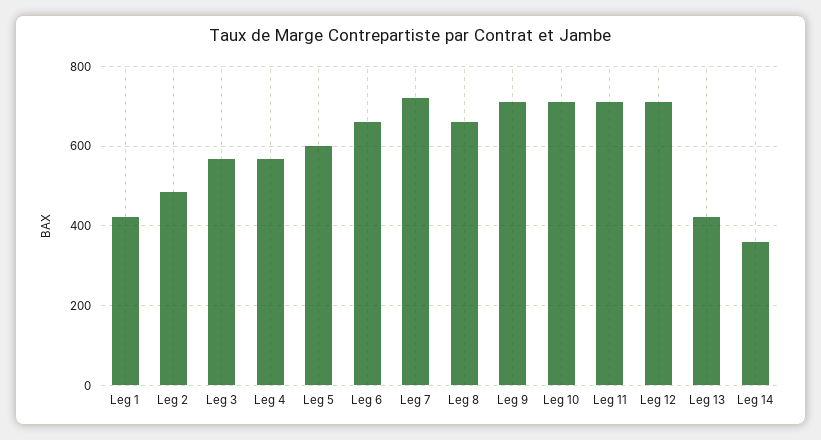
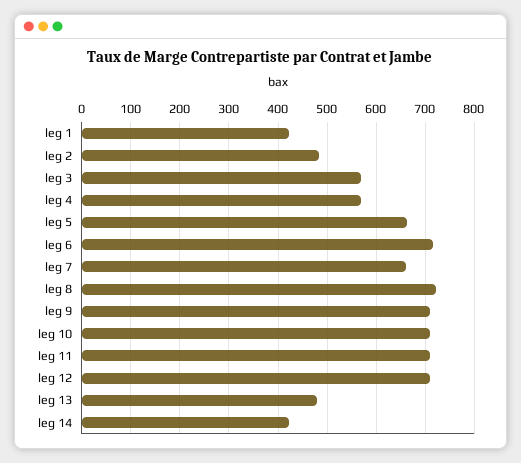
Leg 5: 600 -> 660
Leg 6: 660 -> 720
Leg 7: 720 -> 660
Leg 8: 660 -> 720
Leg 13: 420 -> 480
Leg 14: 360 -> 420

